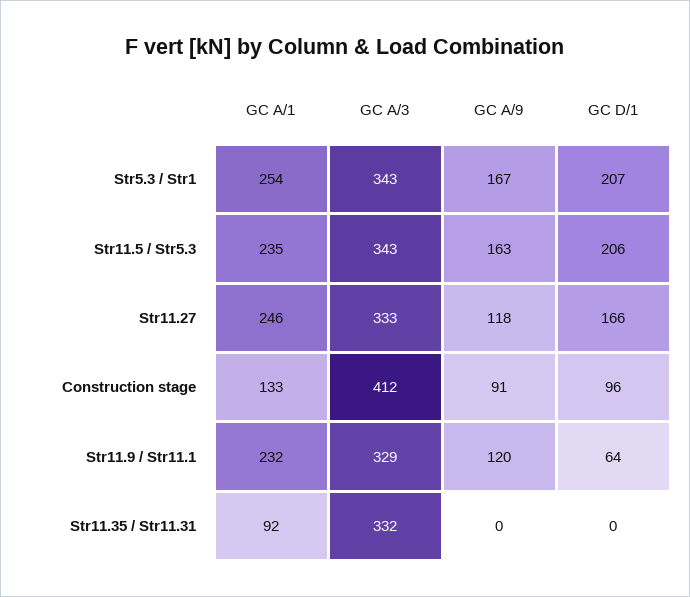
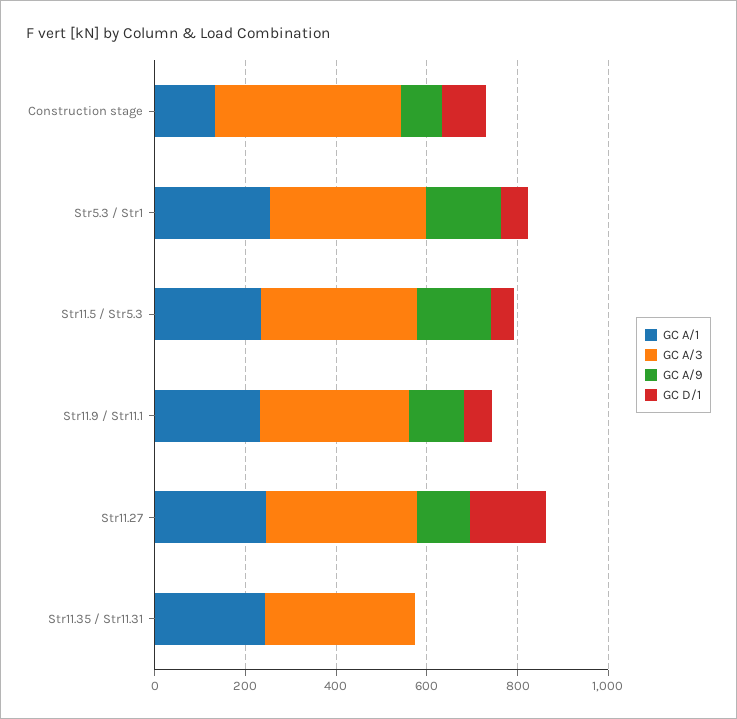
GC D/1, Str5.3 / Str1: 207 -> 50
GC D/1, Str11.5 / Str5.3: 206 -> 50
GC A/1, Str11.35 / Str11.31: 92 -> 250

